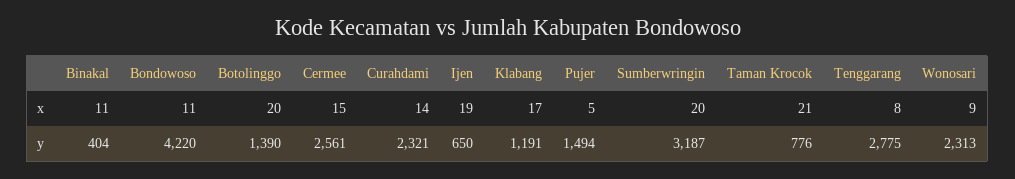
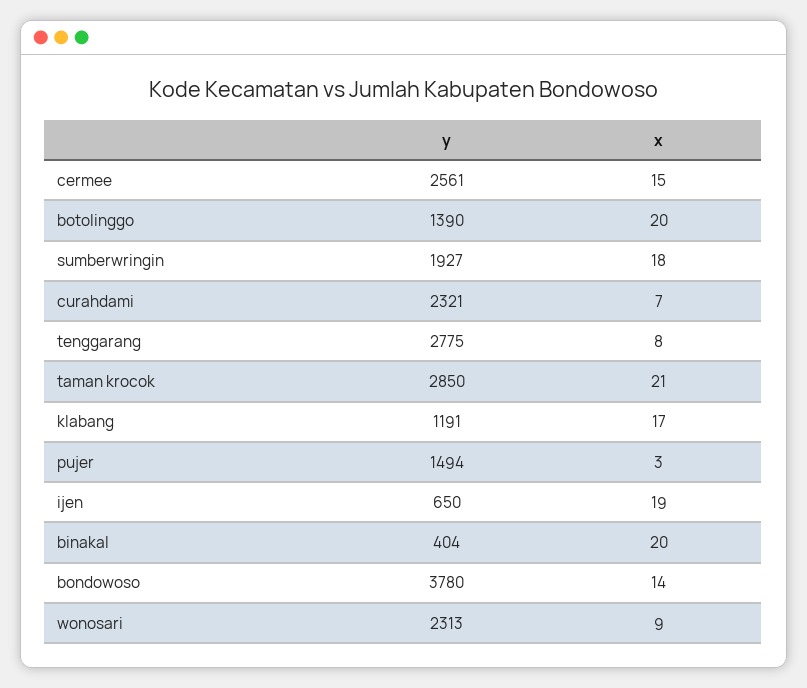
Binakal, x: 11 -> 20
Bondowoso, x: 11 -> 14
Curahdami, x: 14 -> 7
Pujer, x: 5 -> 3
Sumberwringin, x: 20 -> 18
Bondowoso, y: 4220 -> 3780
Sumberwringin, y: 3187 -> 1927
Taman Krocok, y: 776 -> 2850

